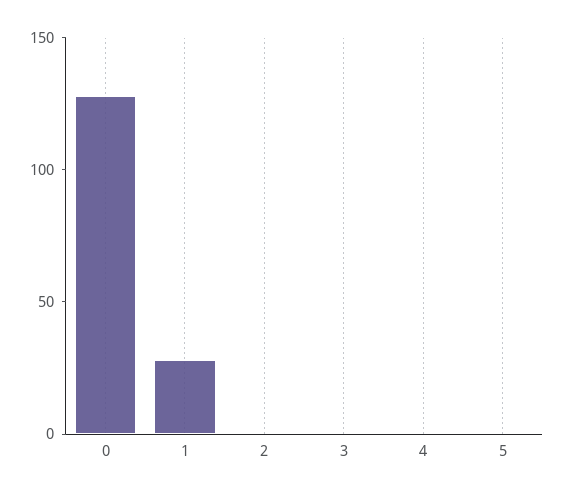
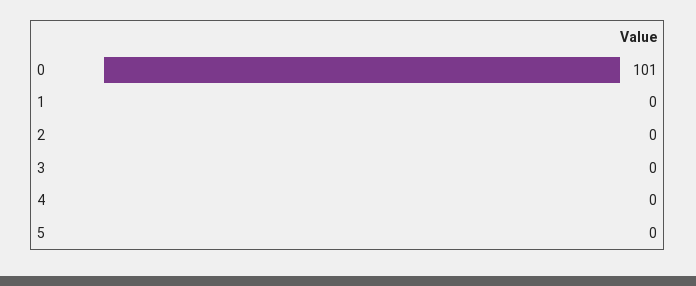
0: 130 -> 101
1: 30 -> 0

